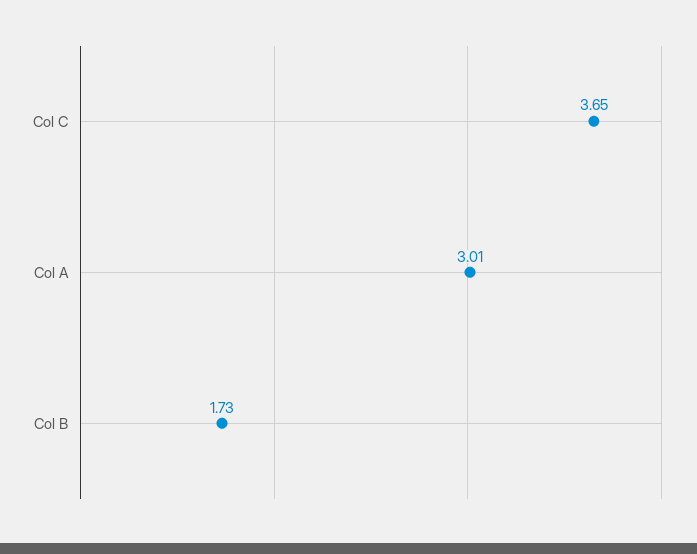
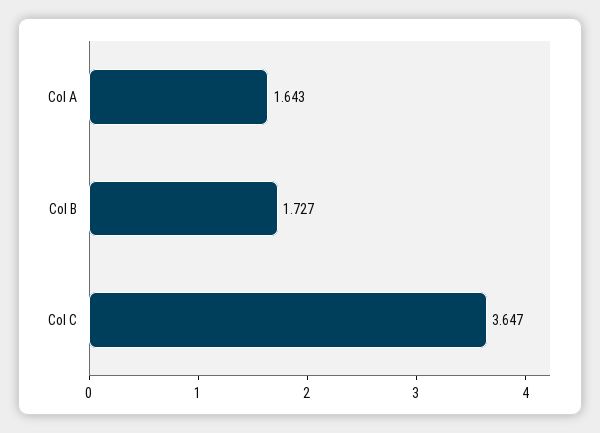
Col A: 3.01 -> 1.643

